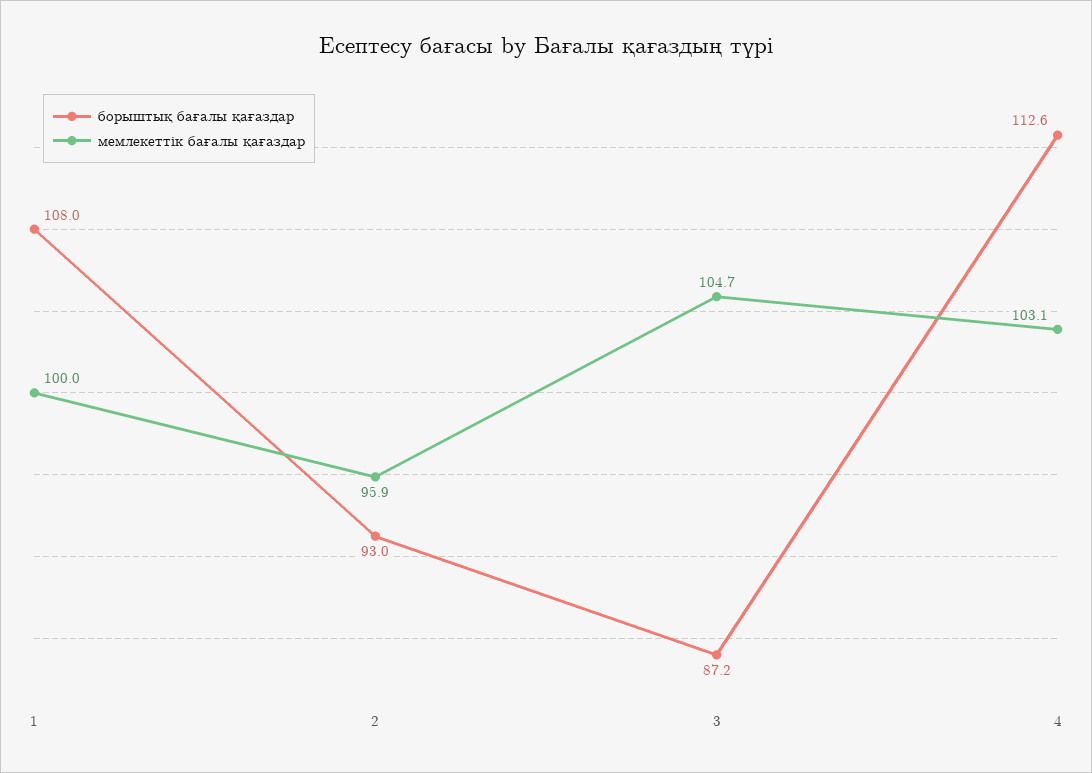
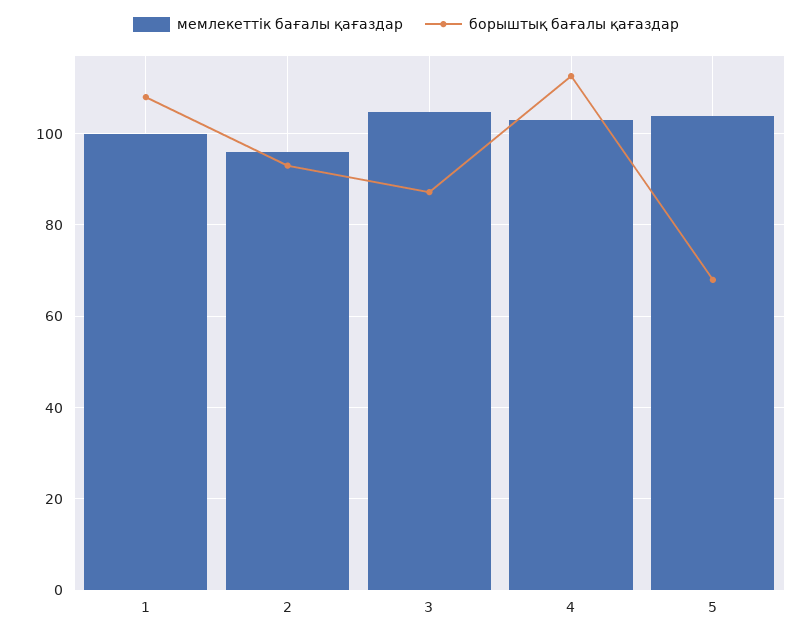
мемлекеттік бағалы қағаздар, 5: none -> 104
борыштық бағалы қағаздар, 5: none -> 68

